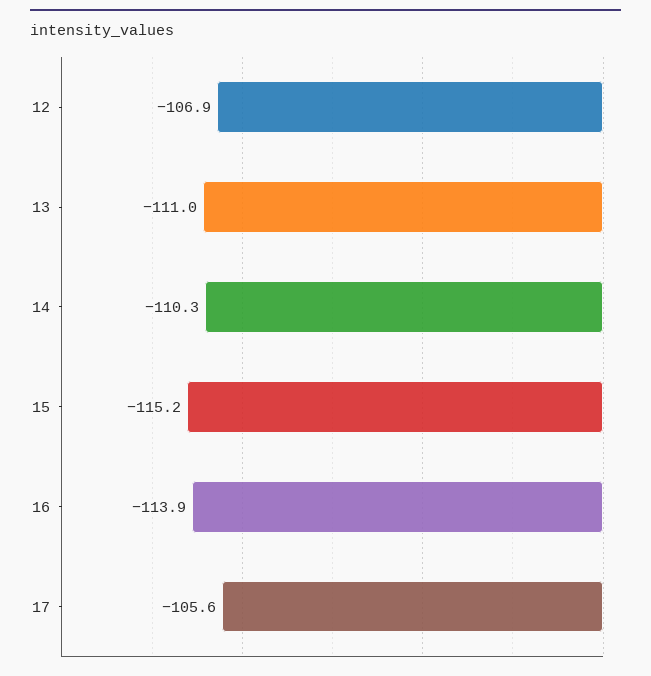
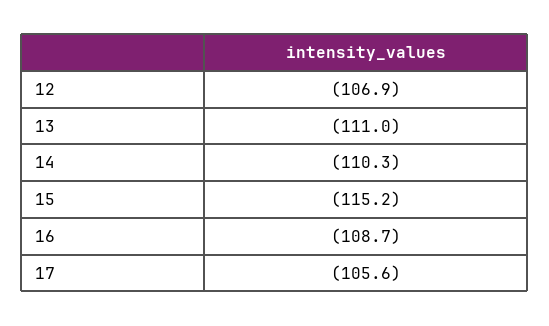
16: -113.9 -> -108.7

